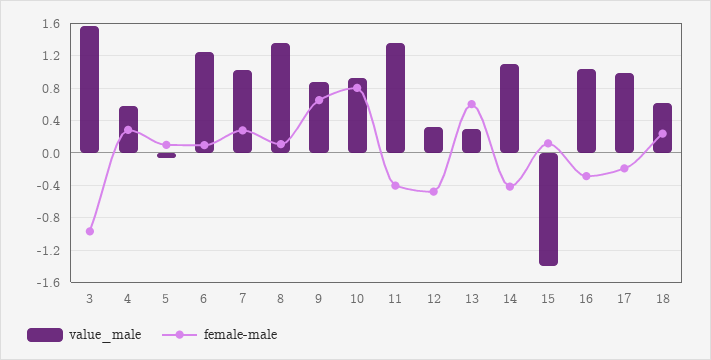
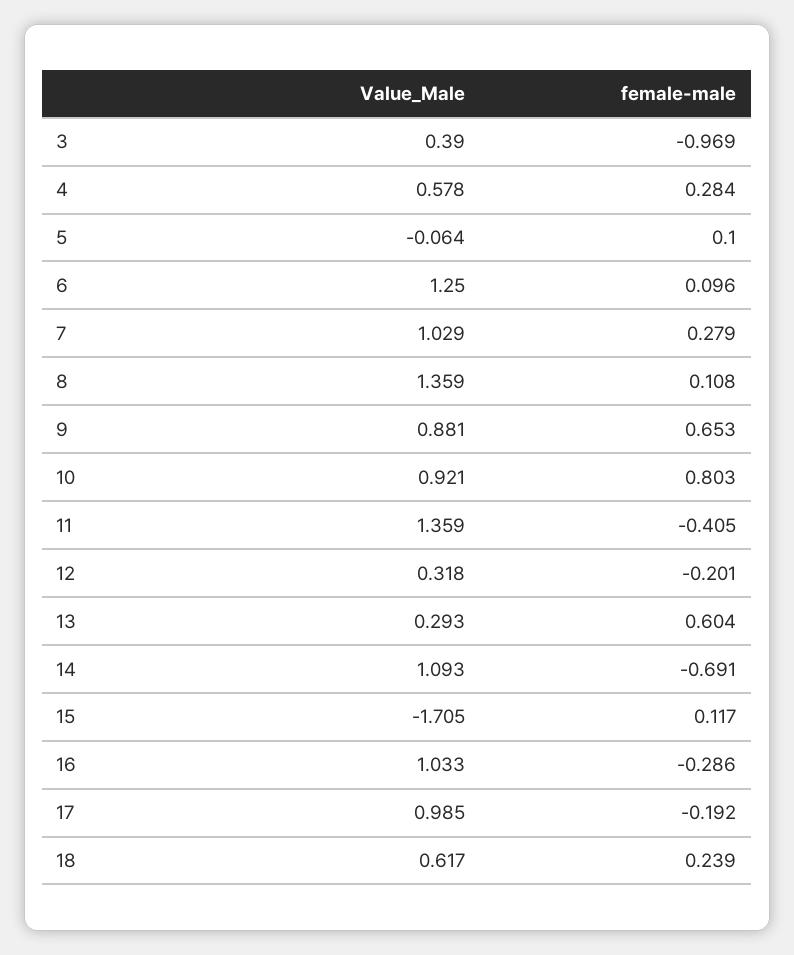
value_male, 3: 1.6 -> 0.39
female-male, 12: -0.5 -> -0.201
female-male, 14: -0.4 -> -0.691
value_male, 15: -1.4 -> -1.705

